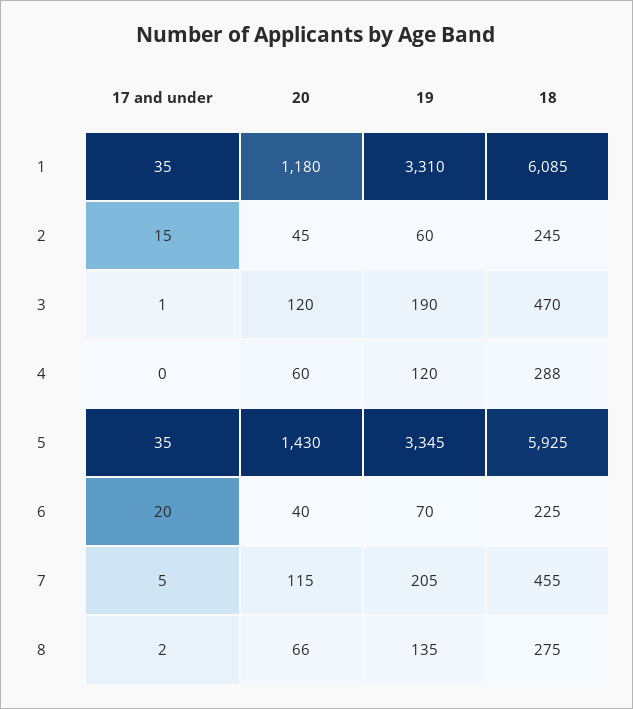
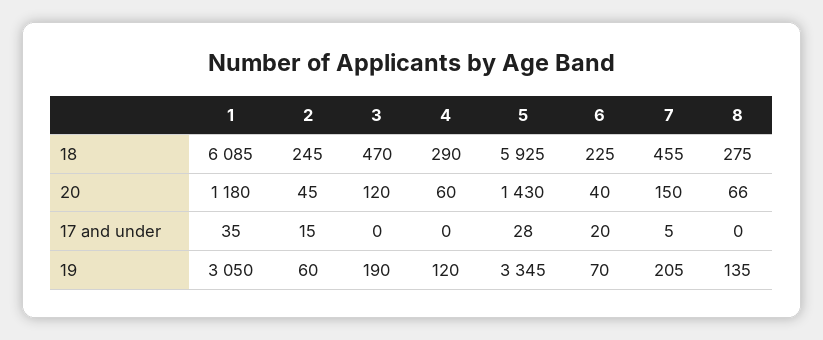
19, 1: 3310 -> 3050
17 and under, 3: 1 -> 0
18, 4: 288 -> 290
17 and under, 5: 35 -> 28
20, 7: 115 -> 150
17 and under, 8: 2 -> 0

